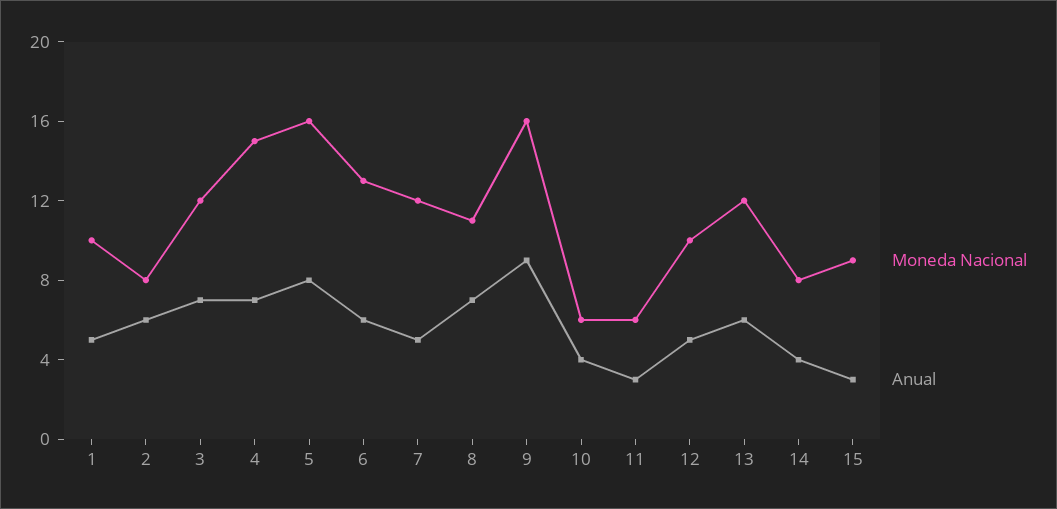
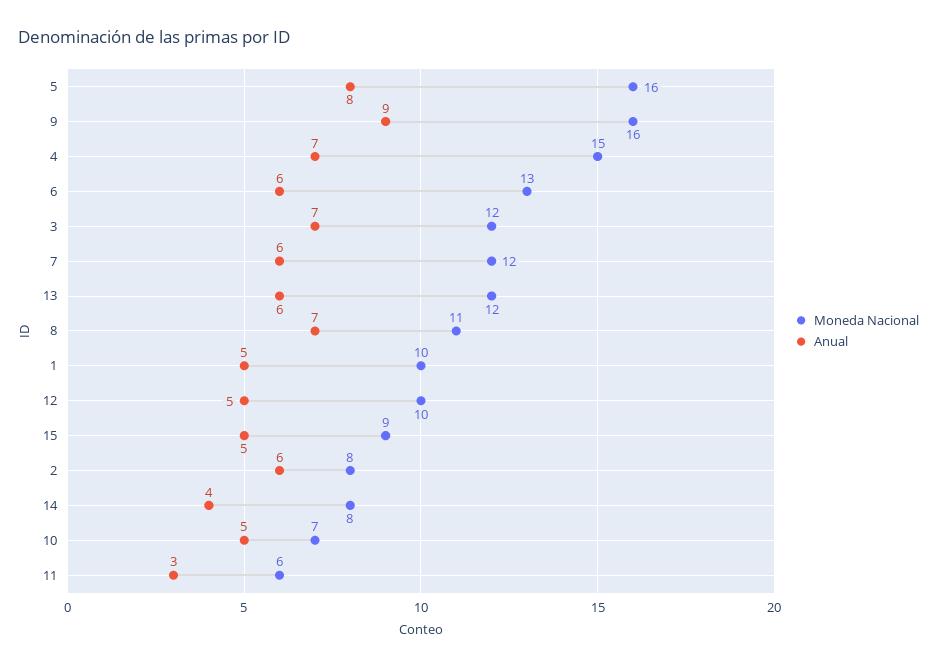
Anual, 7: 5 -> 6
Moneda Nacional, 10: 6 -> 7
Anual, 10: 4 -> 5
Anual, 15: 3 -> 5

